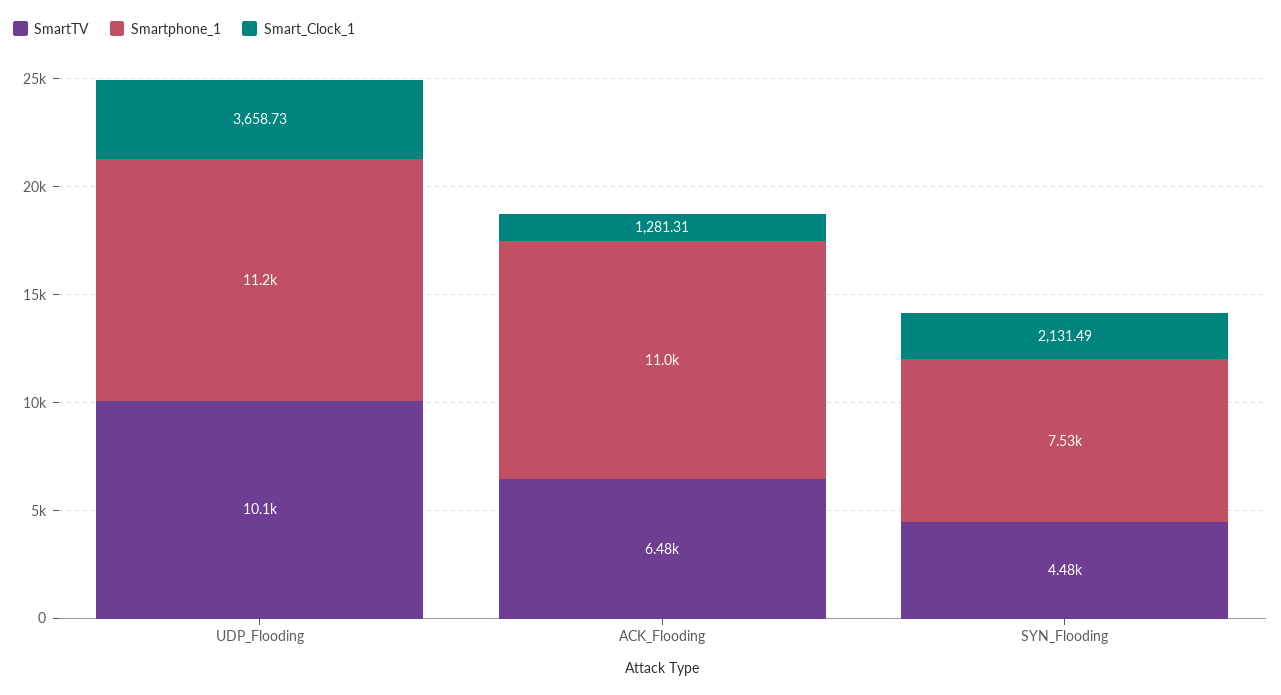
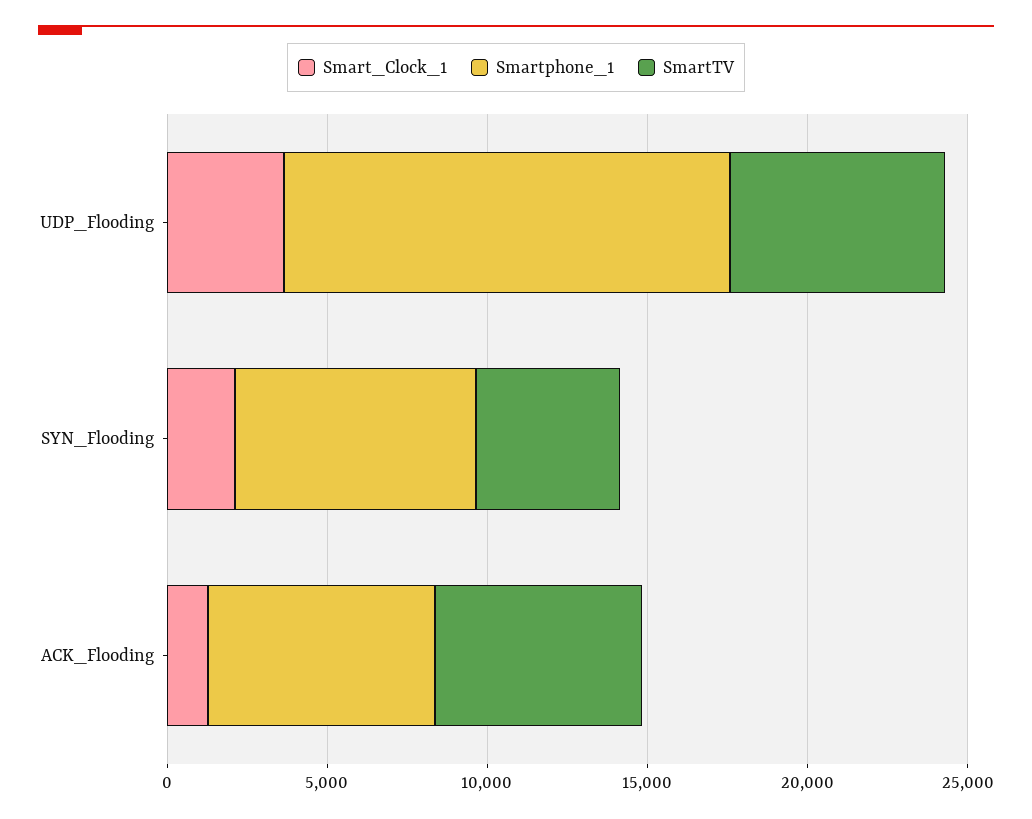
SmartTV, UDP_Flooding: 10100 -> 7000
Smartphone_1, UDP_Flooding: 11200 -> 14000
Smartphone_1, ACK_Flooding: 11000 -> 7000

